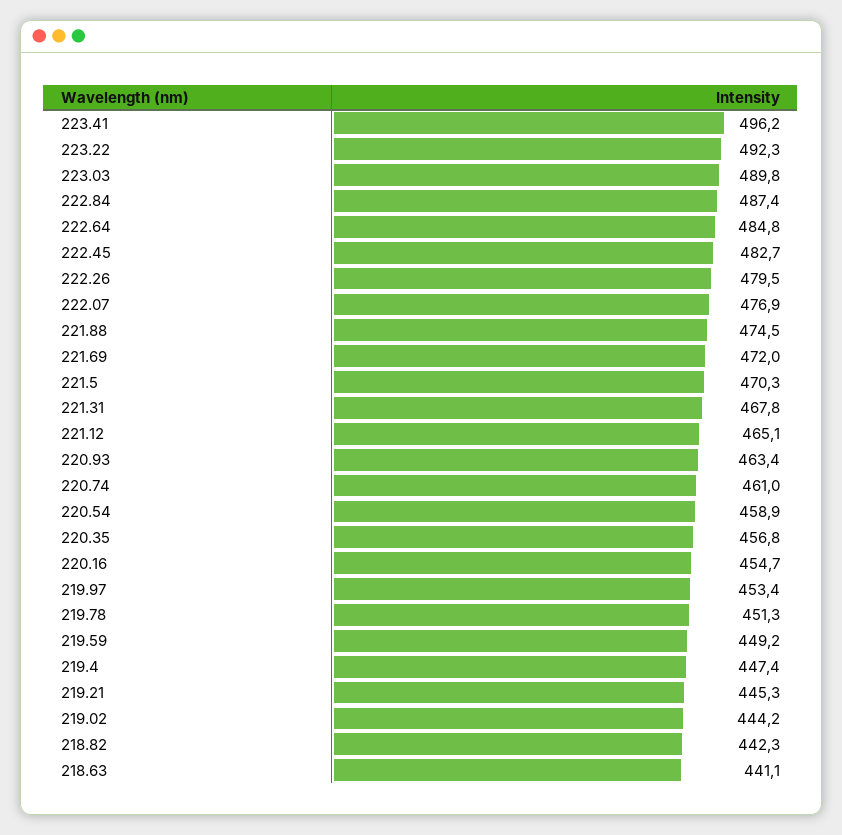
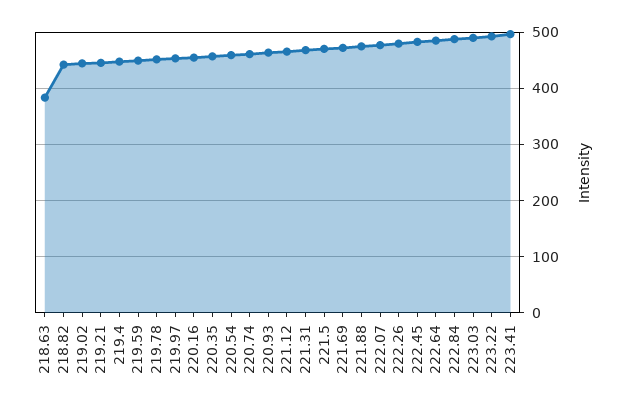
218.63: 441.1 -> 380

